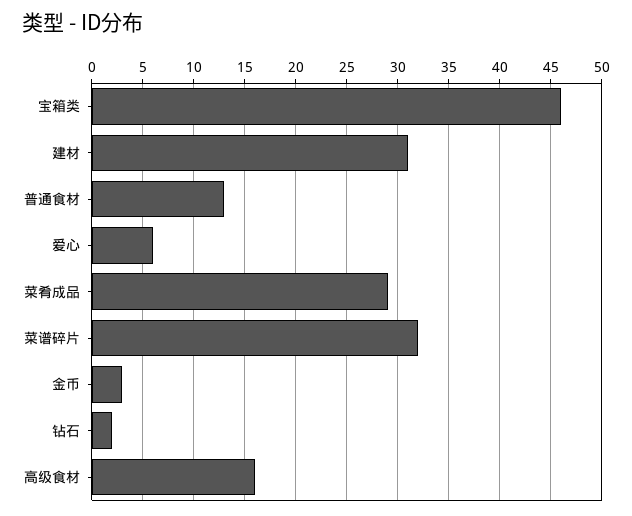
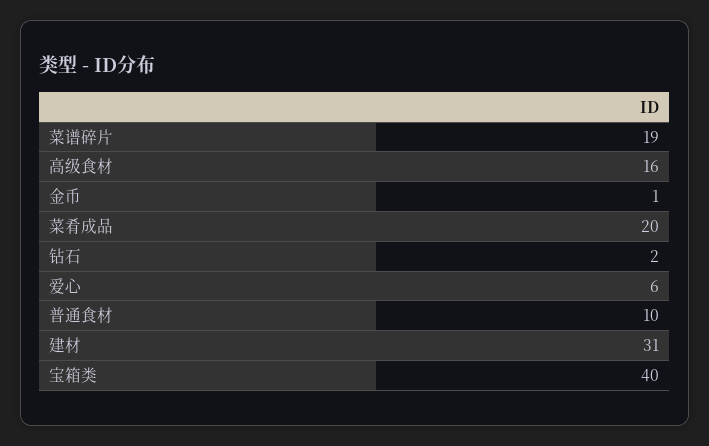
宝箱类: 46 -> 40
普通食材: 13 -> 10
菜肴成品: 29 -> 20
菜谱碎片: 32 -> 19
金币: 3 -> 1

